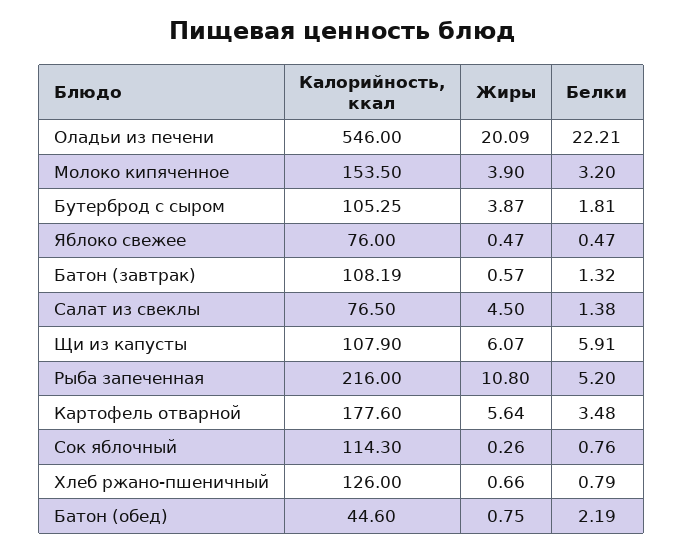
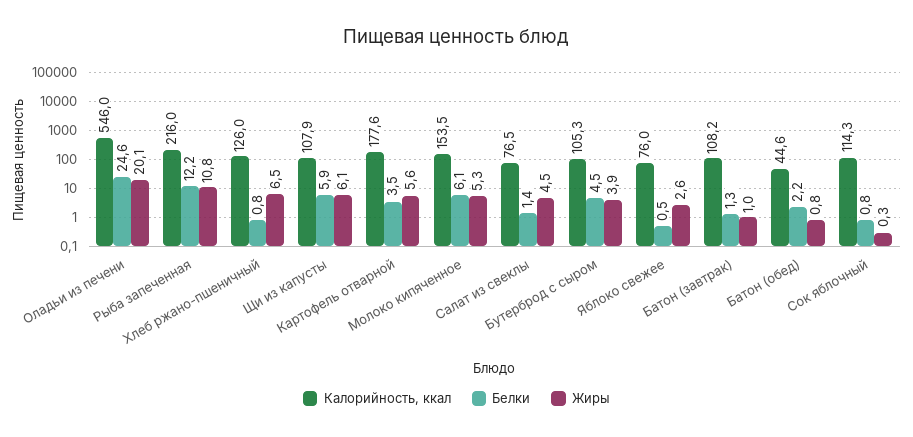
Белки, Оладьи из печени: 22.21 -> 24.6
Жиры, Молоко кипяченное: 3.9 -> 5.3
Белки, Молоко кипяченное: 3.2 -> 6.1
Белки, Бутерброд с сыром: 1.81 -> 4.5
Жиры, Яблоко свежее: 0.47 -> 2.6
Жиры, Батон (завтрак): 0.57 -> 1
Белки, Рыба запеченная: 5.2 -> 12.2
Жиры, Хлеб ржано-пшеничный: 0.66 -> 6.5

